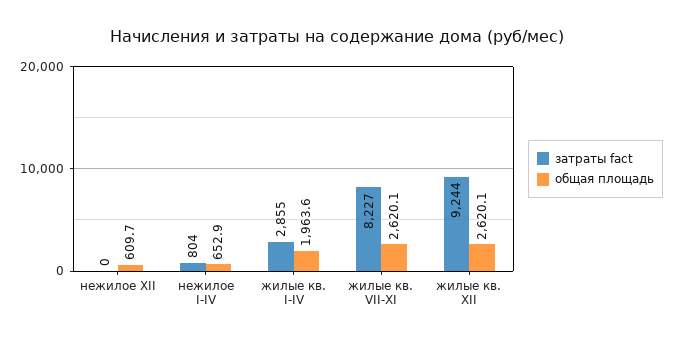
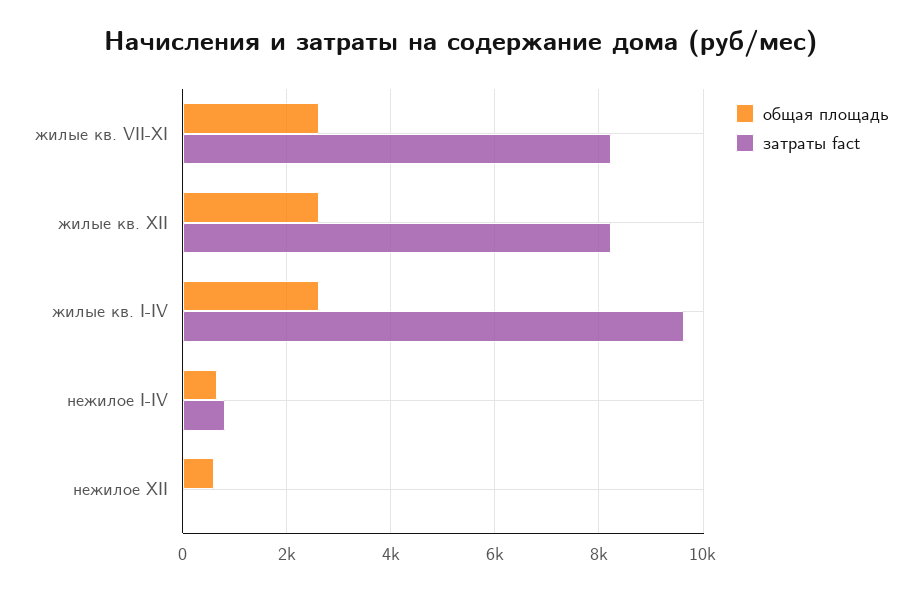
затраты fact, жилые кв. I-IV: 2855 -> 9600
общая площадь, жилые кв. I-IV: 1963.6 -> 2600
затраты fact, жилые кв. XII: 9244 -> 8200

